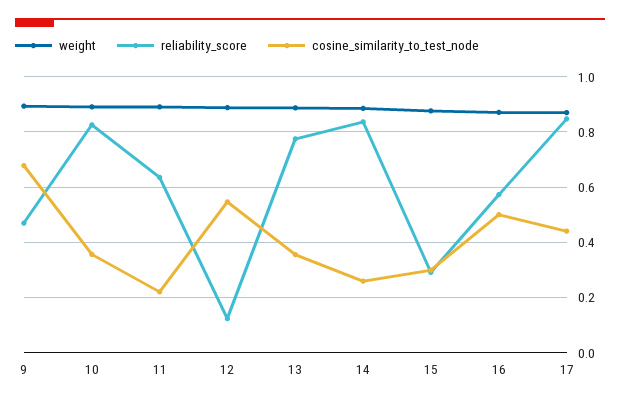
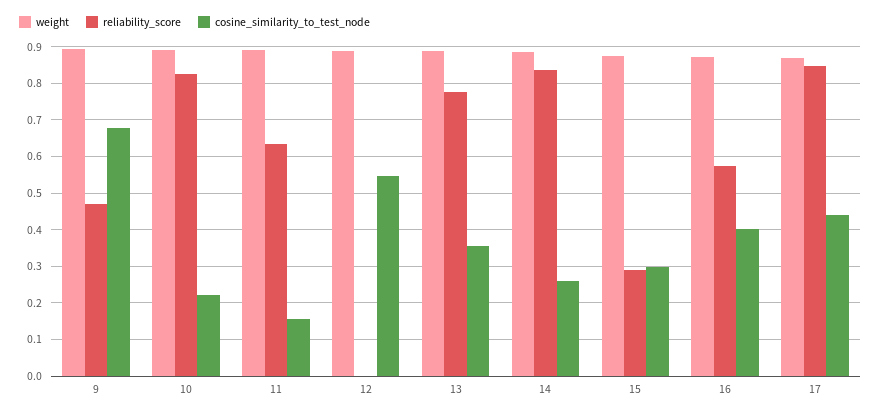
cosine_similarity_to_test_node, 10: 0.35 -> 0.22
cosine_similarity_to_test_node, 11: 0.225 -> 0.16
reliability_score, 12: 0.125 -> 0
cosine_similarity_to_test_node, 16: 0.5 -> 0.4

